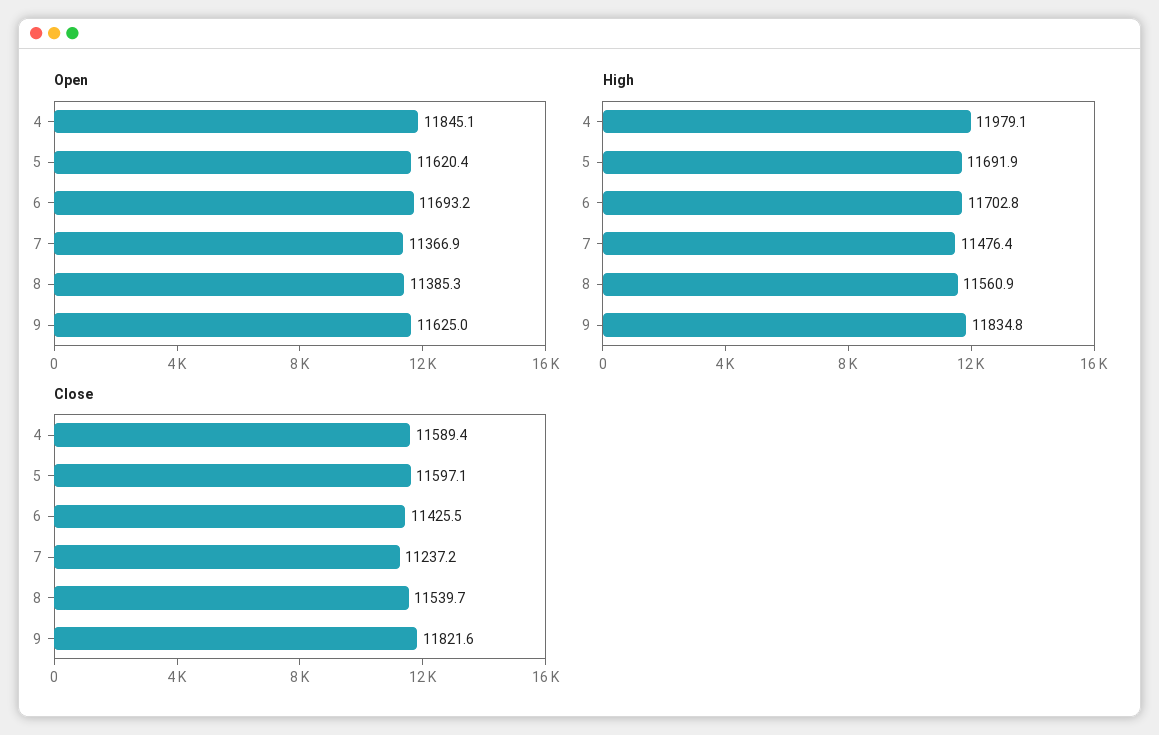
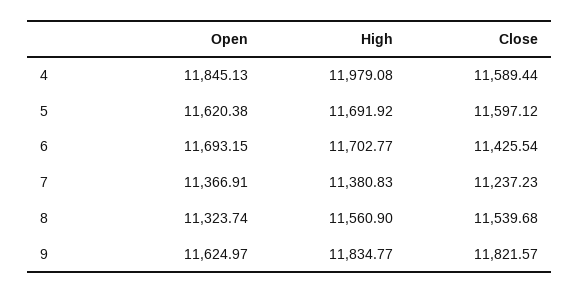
Open, 8: 11385.3 -> 11323.74
High, 7: 11476.4 -> 11380.83

